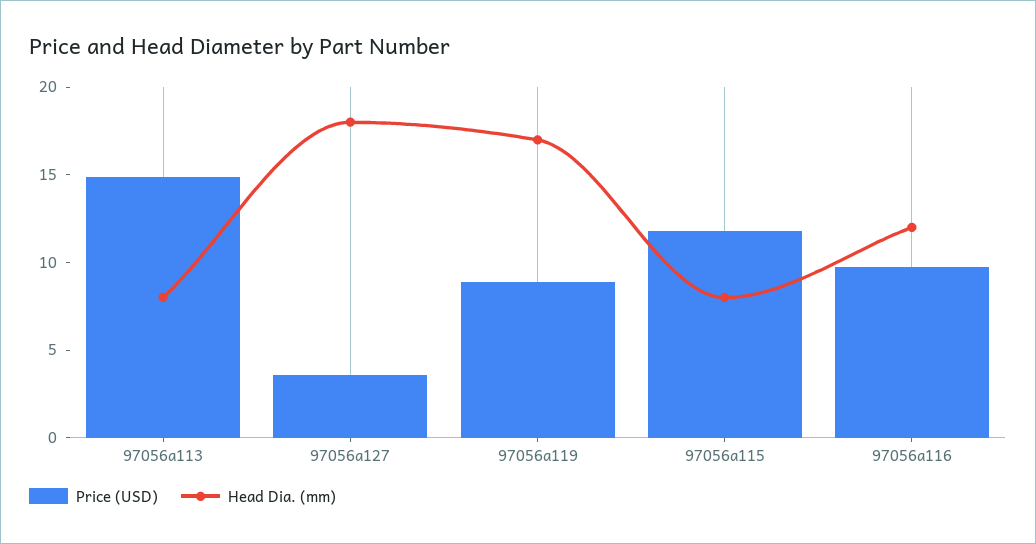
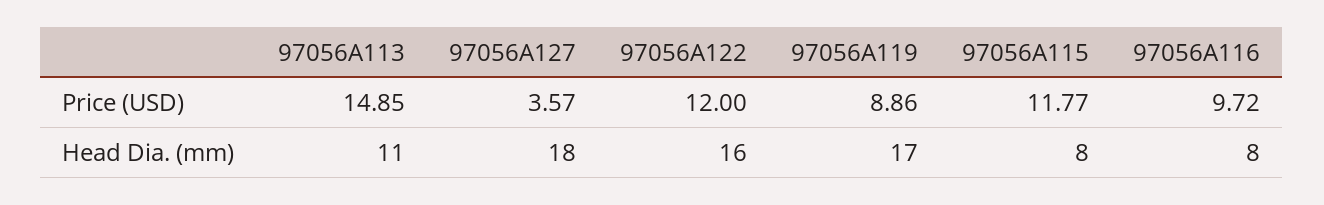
Head Dia. (mm), 97056a113: 8 -> 11
Head Dia. (mm), 97056a116: 12 -> 8
Price (USD), 97056A122: none -> 12
Head Dia. (mm), 97056A122: none -> 16

